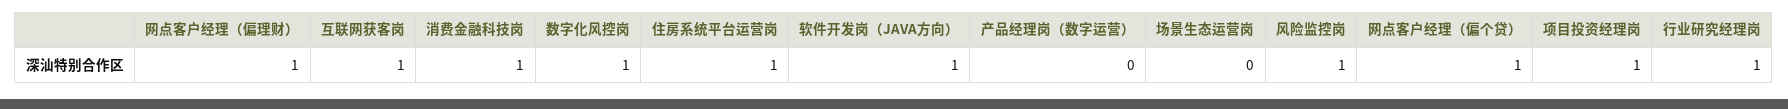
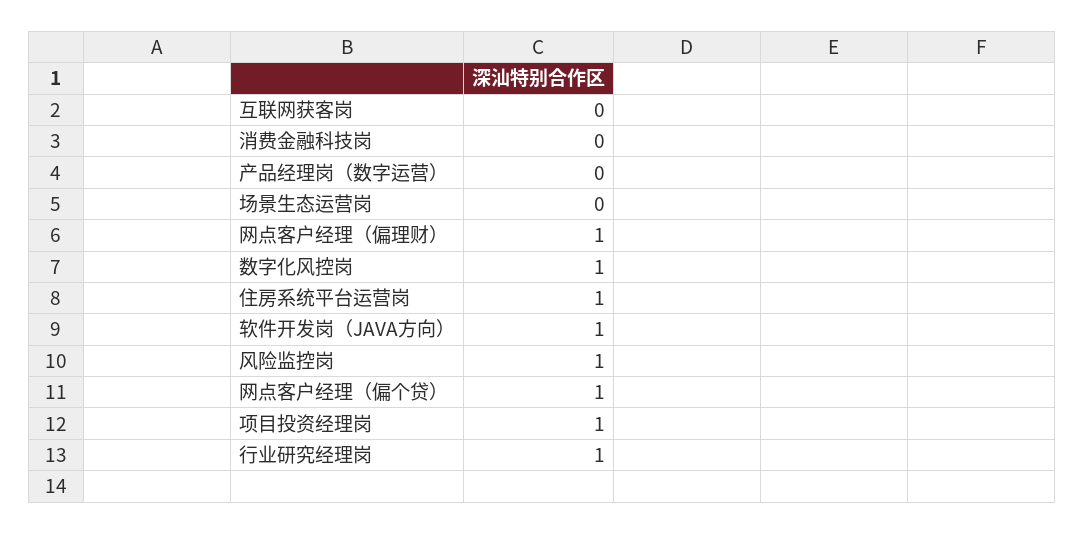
互联网获客岗: 1 -> 0
消费金融科技岗: 1 -> 0

